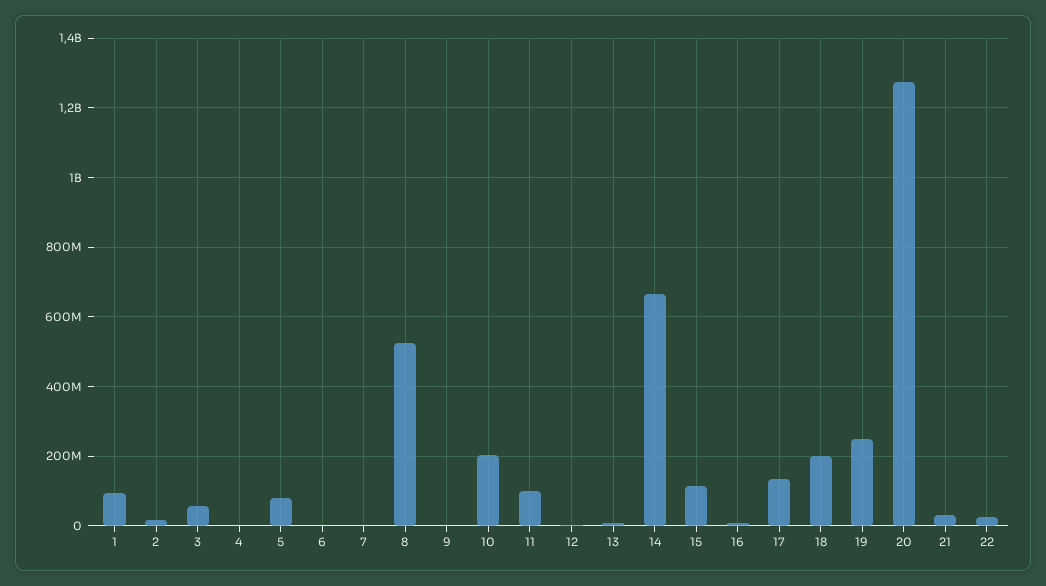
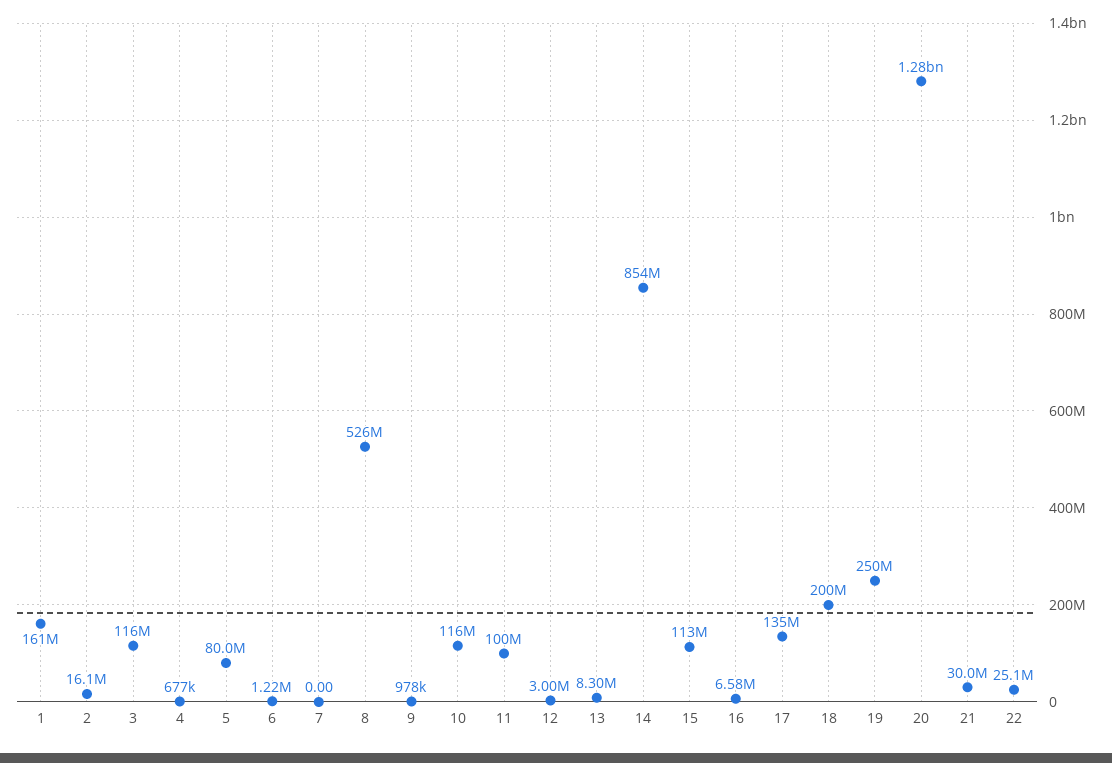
1: 100000000 -> 161000000
3: 60000000 -> 116000000
10: 200000000 -> 116000000
14: 660000000 -> 854000000

